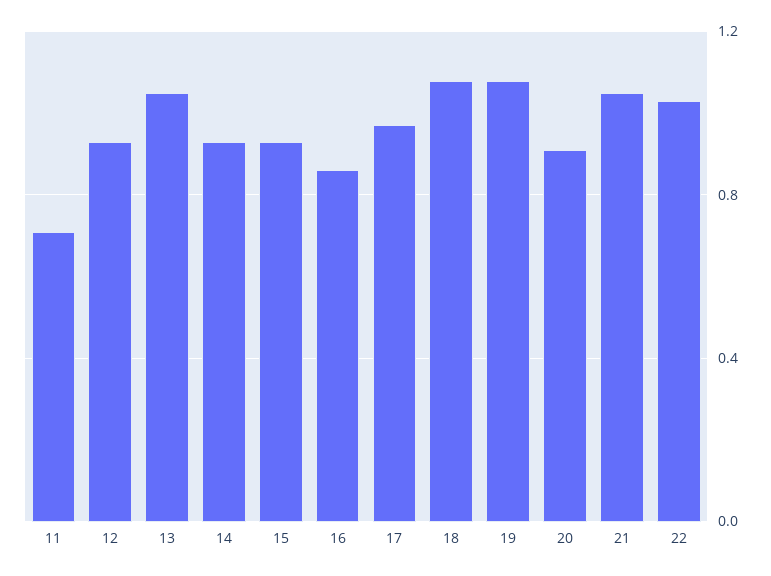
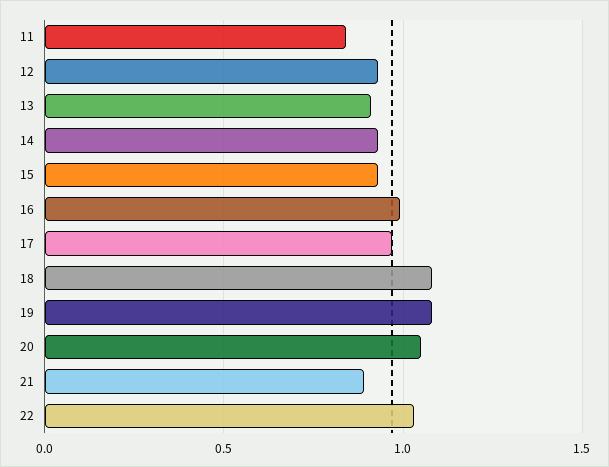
11: 0.7 -> 0.85
13: 1.05 -> 0.9
16: 0.85 -> 1
20: 0.9 -> 1.05
21: 1.05 -> 0.9

